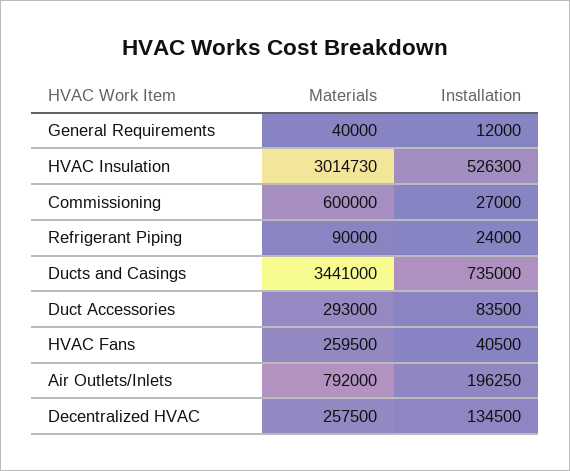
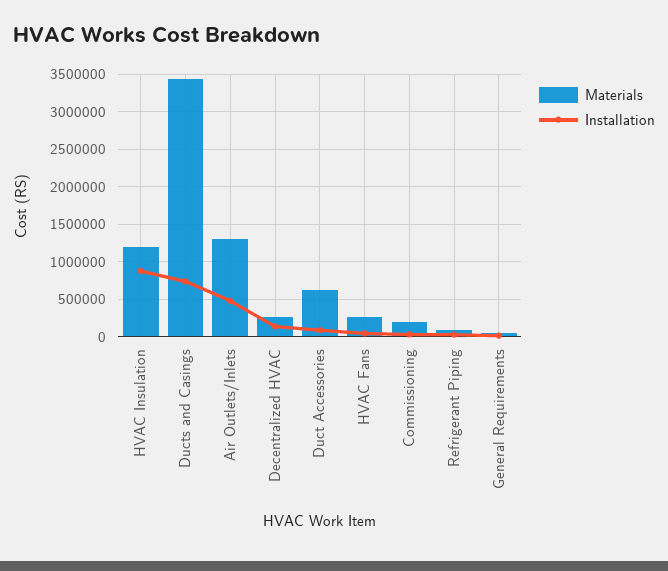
Materials, HVAC Insulation: 3014730 -> 1200000
Installation, HVAC Insulation: 526300 -> 900000
Materials, Commissioning: 600000 -> 200000
Materials, Duct Accessories: 293000 -> 600000
Materials, Air Outlets/Inlets: 792000 -> 1300000
Installation, Air Outlets/Inlets: 196250 -> 500000

